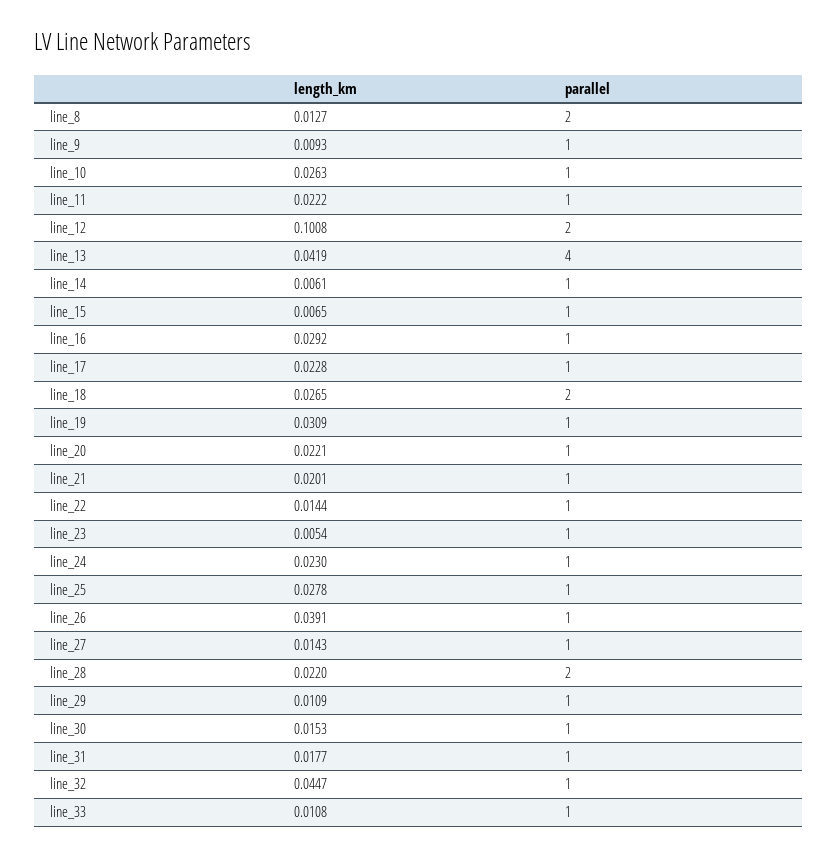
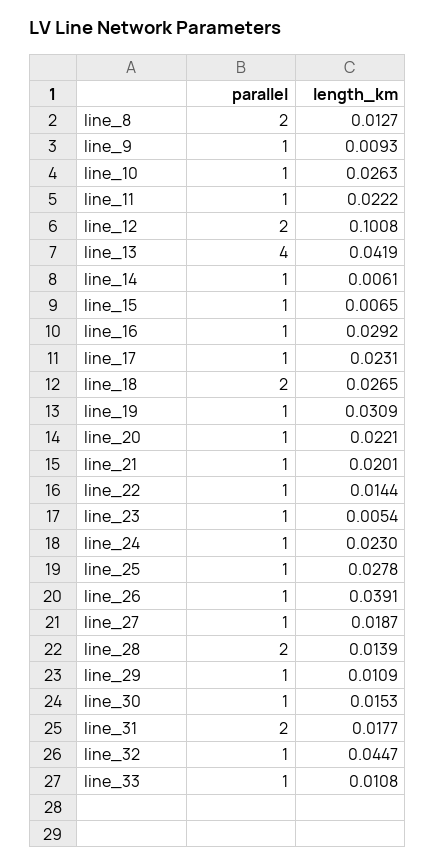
length_km, line_17: 0.0228 -> 0.0231
length_km, line_27: 0.0143 -> 0.0187
length_km, line_28: 0.022 -> 0.0139
parallel, line_31: 1 -> 2

